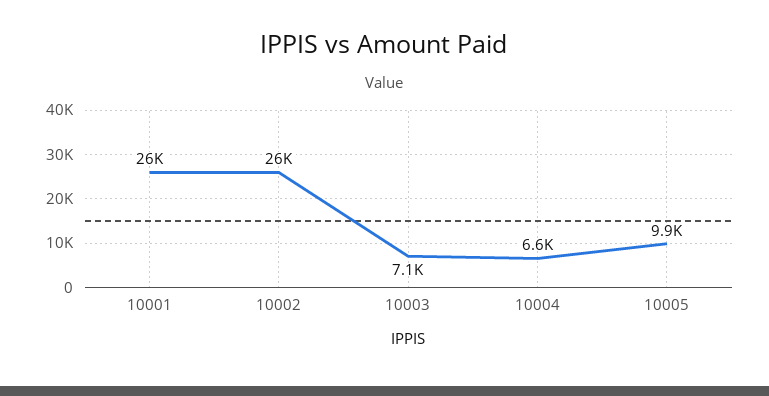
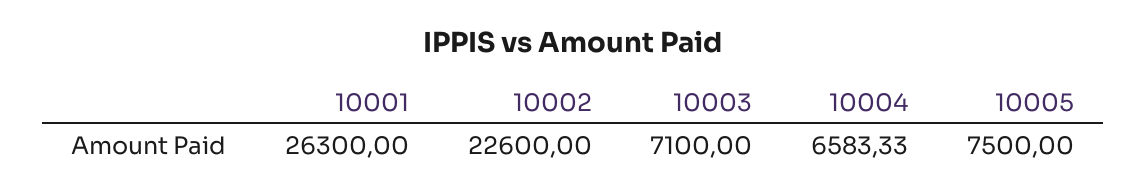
10002: 26000 -> 22600
10005: 9900 -> 7500

